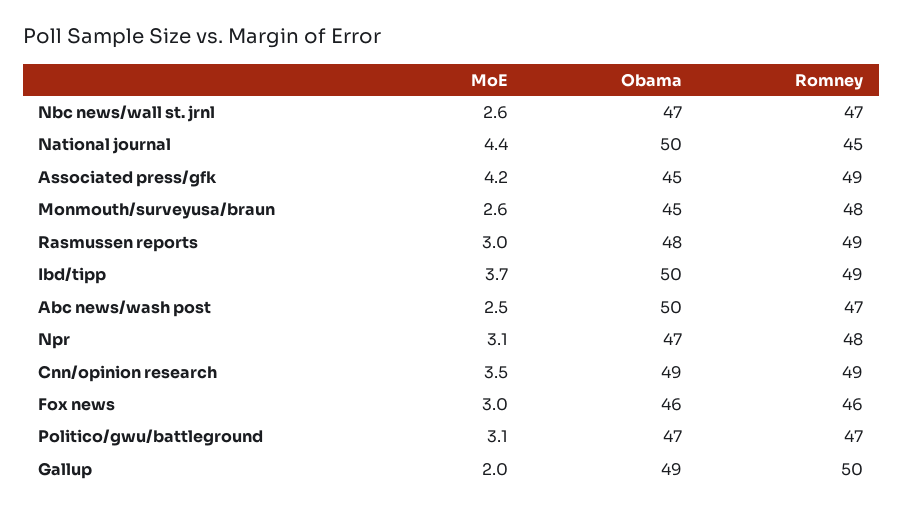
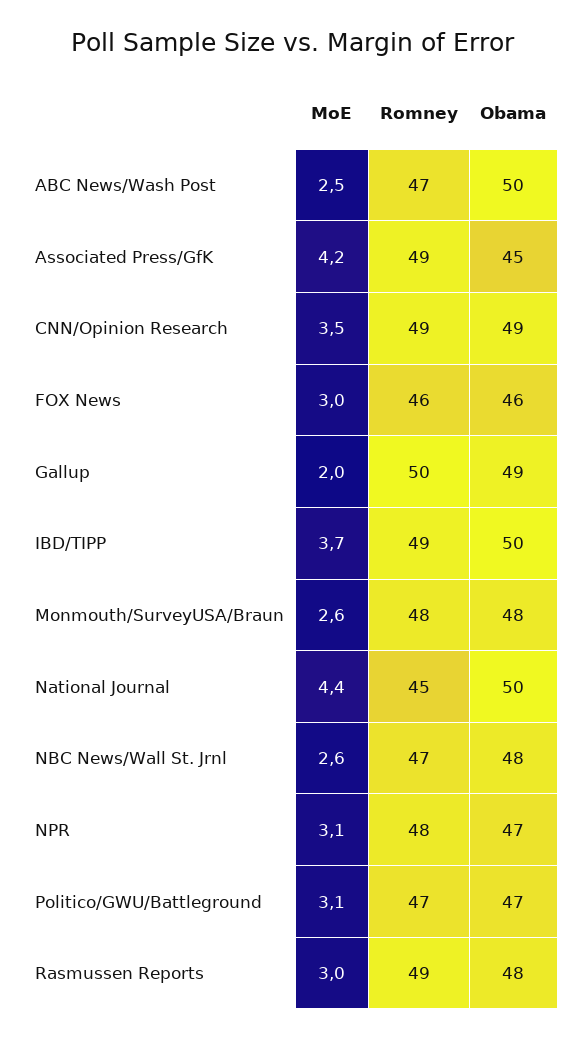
Obama, Nbc news/wall st. jrnl: 47 -> 48
Obama, Monmouth/surveyusa/braun: 45 -> 48

